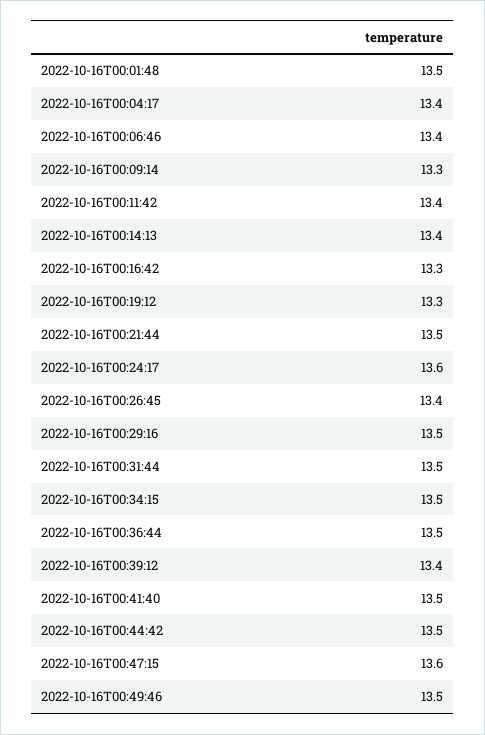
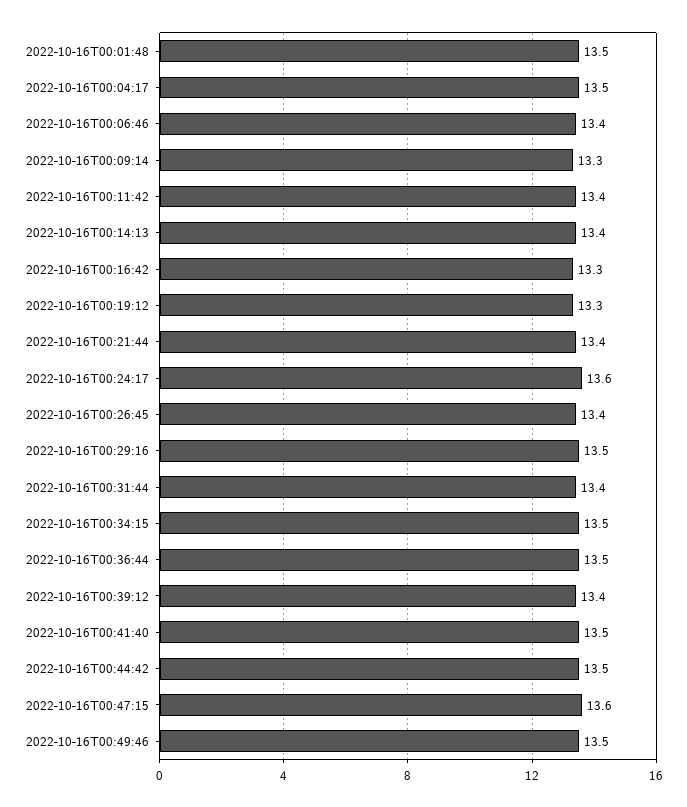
2022-10-16T00:04:17: 13.4 -> 13.5
2022-10-16T00:21:44: 13.5 -> 13.4
2022-10-16T00:31:44: 13.5 -> 13.4

